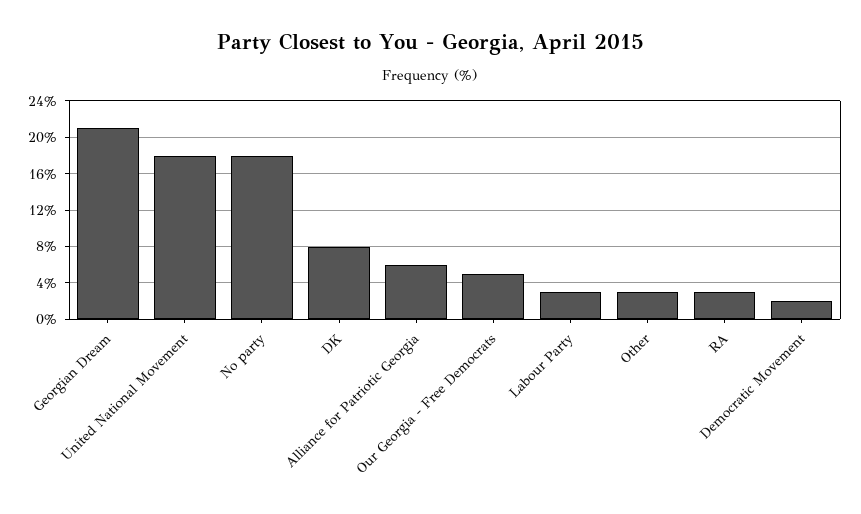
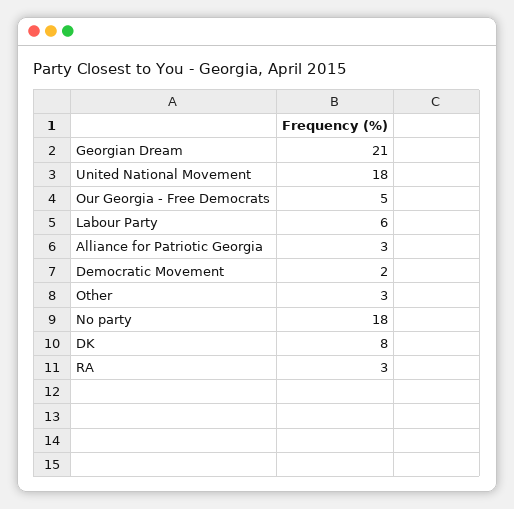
Alliance for Patriotic Georgia: 6 -> 3
Labour Party: 3 -> 6

